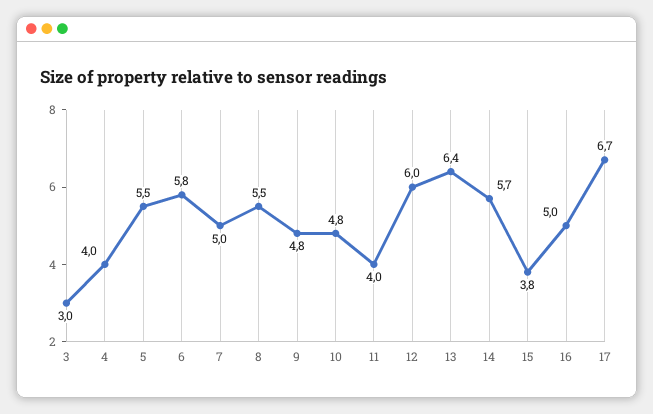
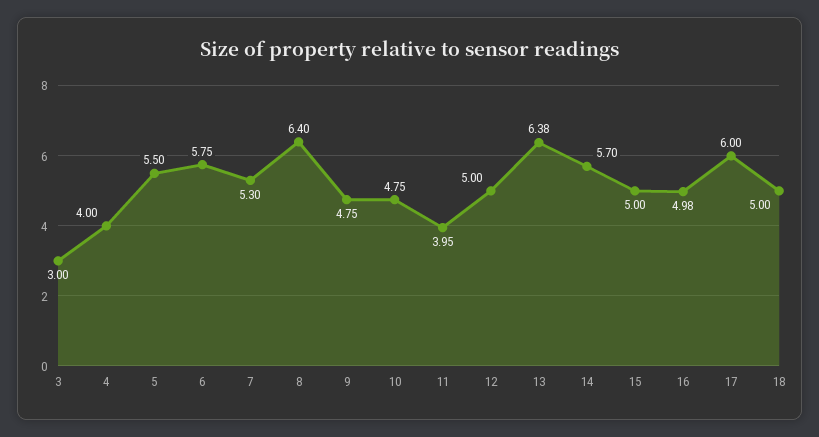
7: 5 -> 5.3
8: 5.5 -> 6.4
12: 6 -> 5
15: 3.8 -> 5
17: 6.7 -> 6
18: none -> 5

